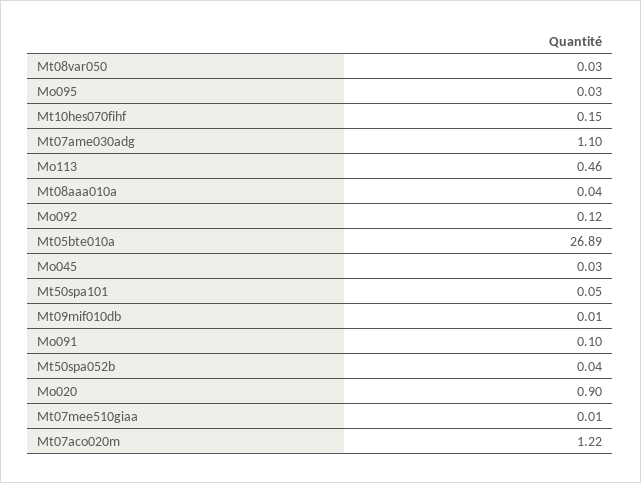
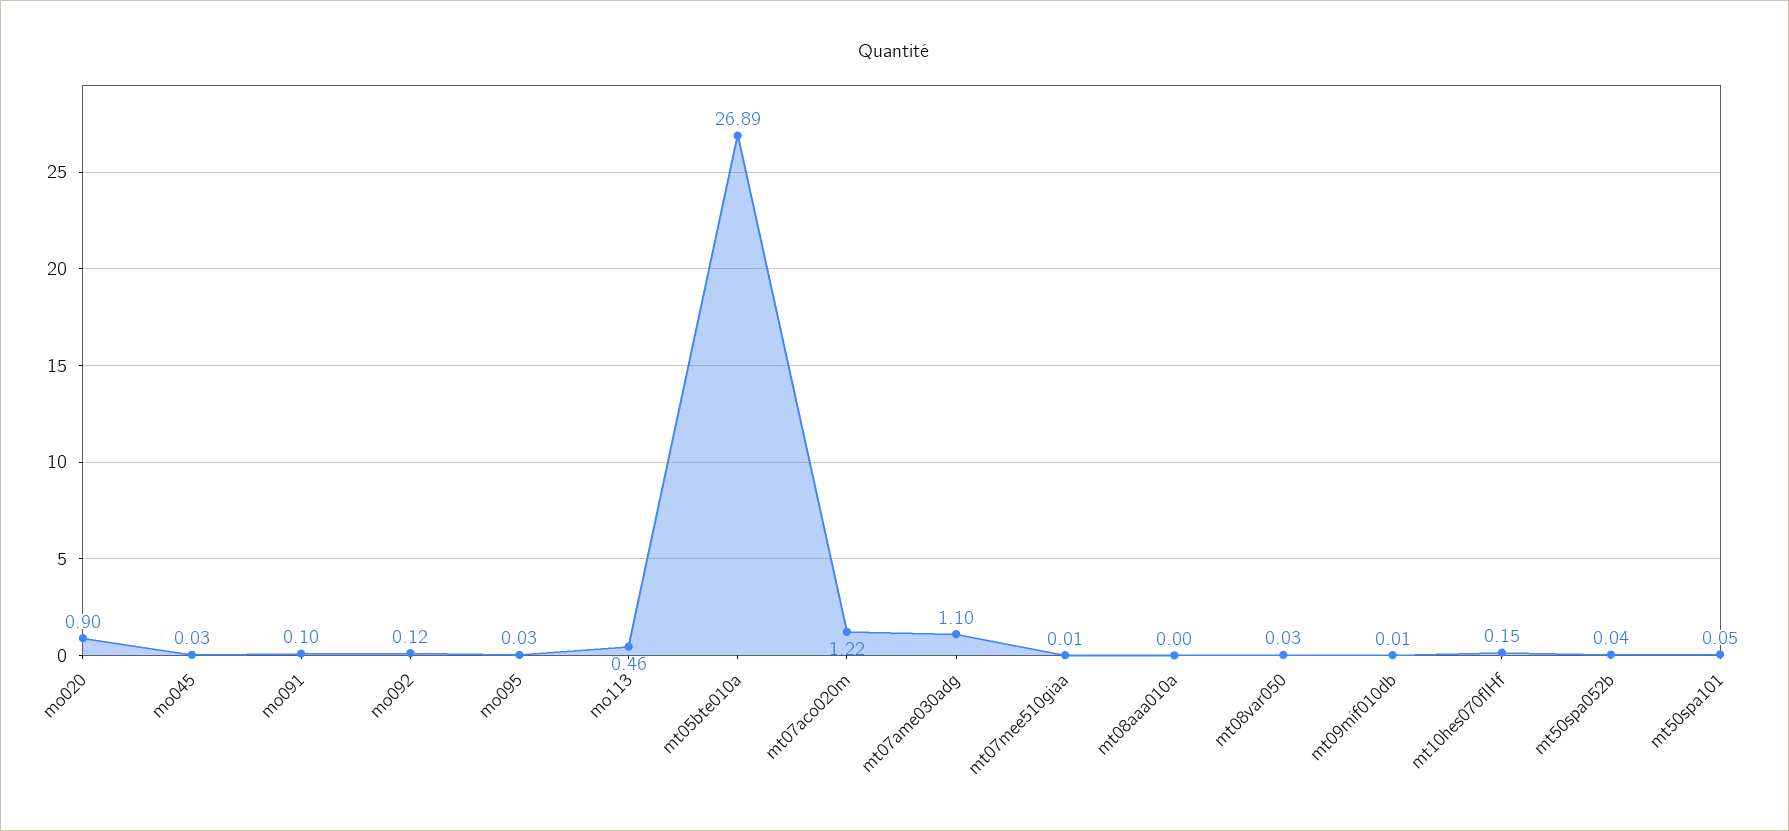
Mt08aaa010a: 0.04 -> 0

